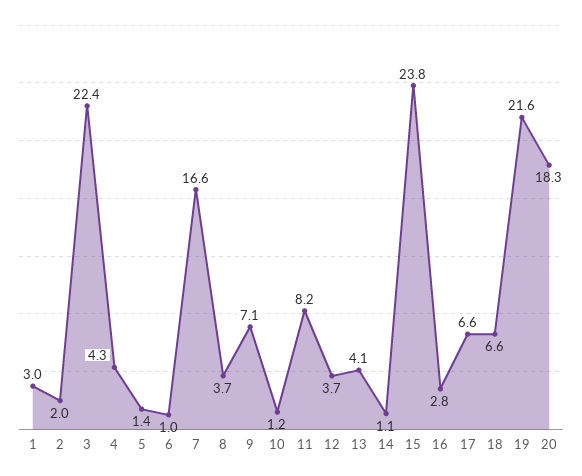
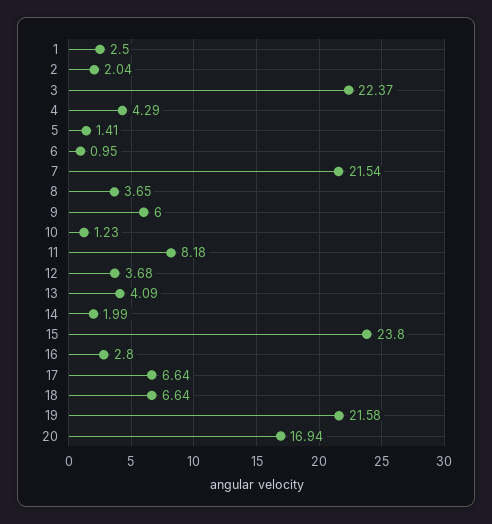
1: 3 -> 2.5
7: 16.6 -> 21.54
9: 7.1 -> 6
14: 1.1 -> 1.99
20: 18.3 -> 16.94

